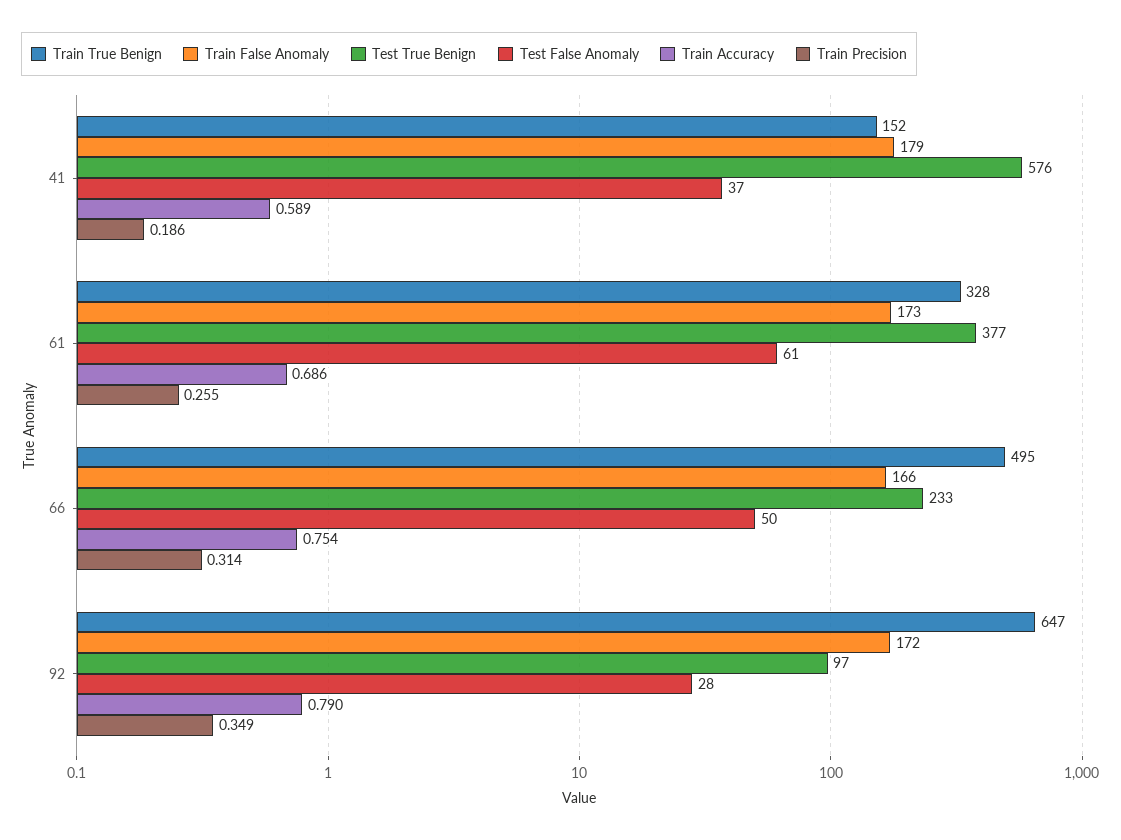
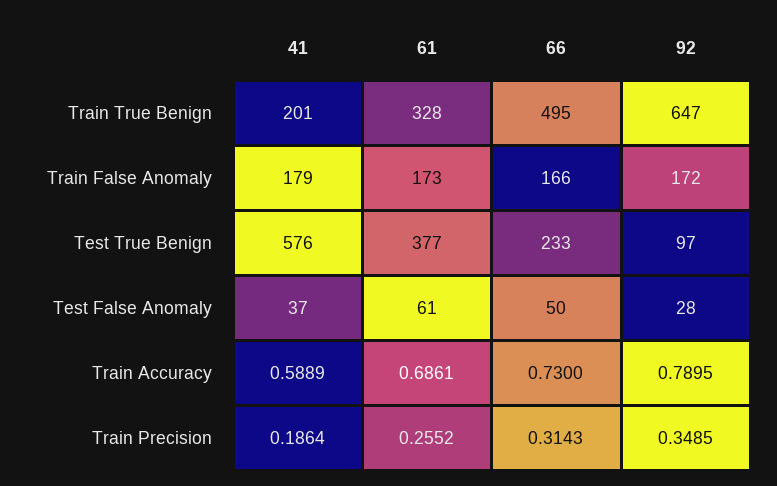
Train True Benign, 41: 152 -> 201
Train Accuracy, 66: 0.754 -> 0.73

